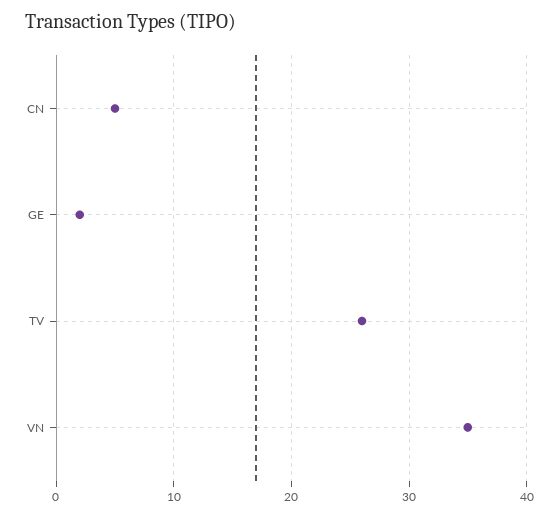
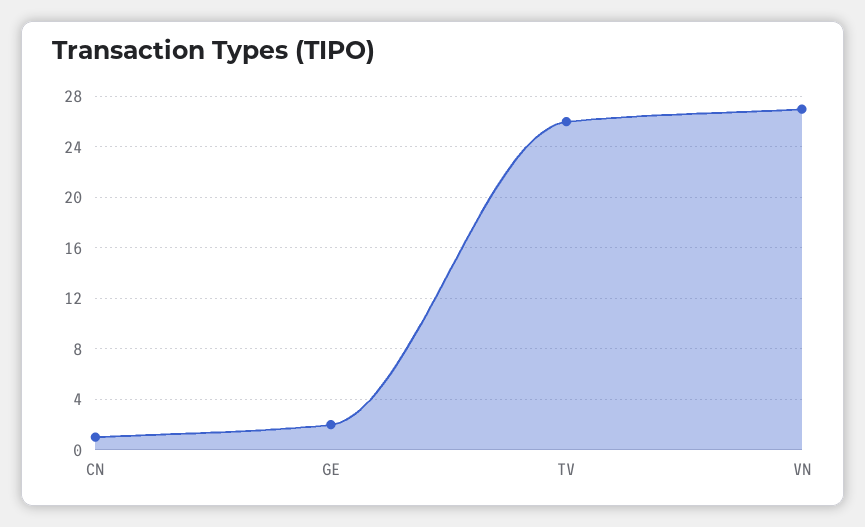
CN: 5 -> 1
VN: 35 -> 27

